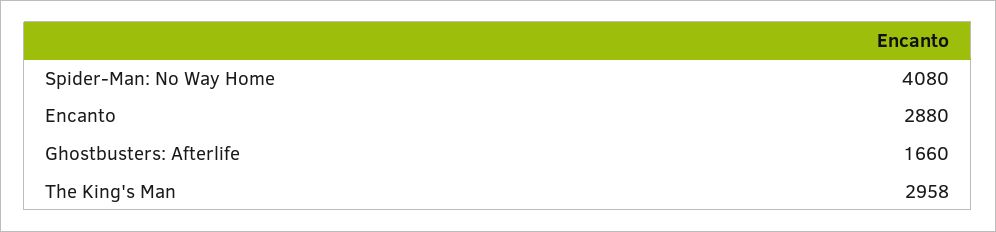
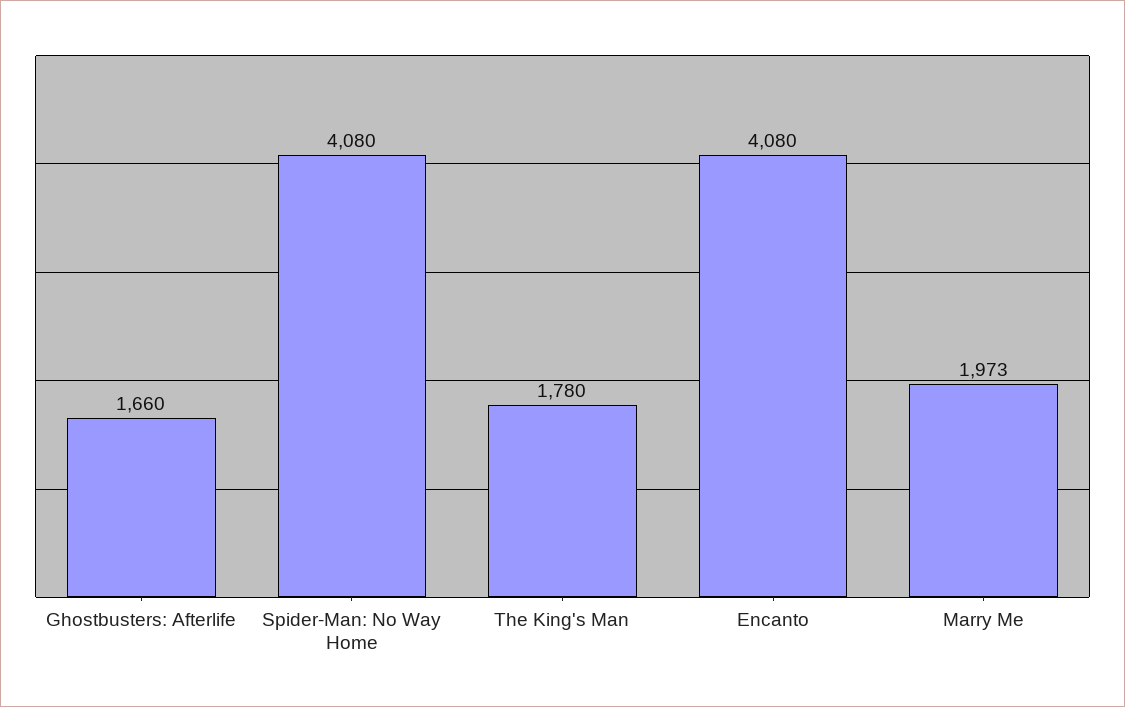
Encanto: 2880 -> 4080
The King's Man: 2958 -> 1780
Marry Me: none -> 1973

